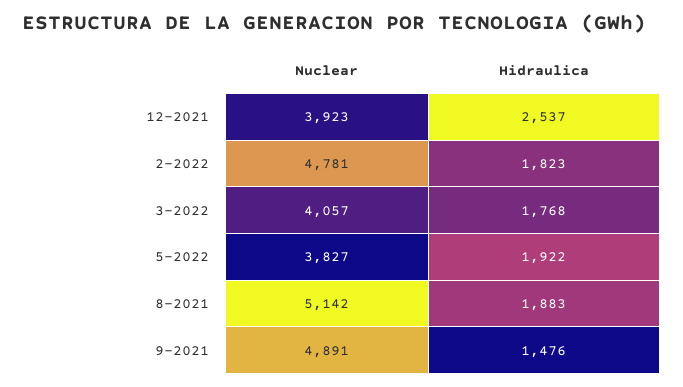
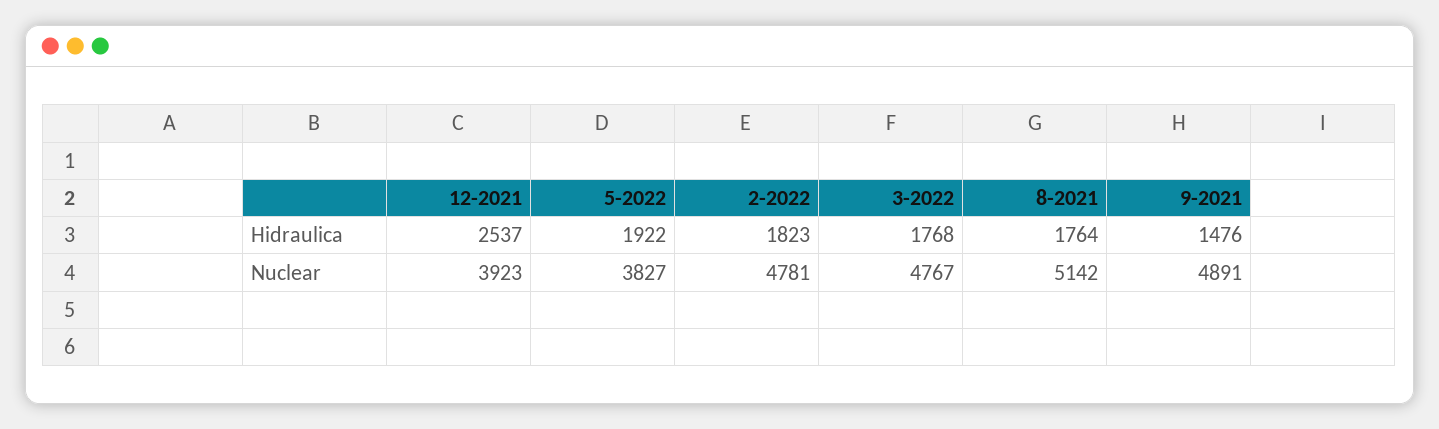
Nuclear, 3-2022: 4057 -> 4767
Hidraulica, 8-2021: 1883 -> 1764

